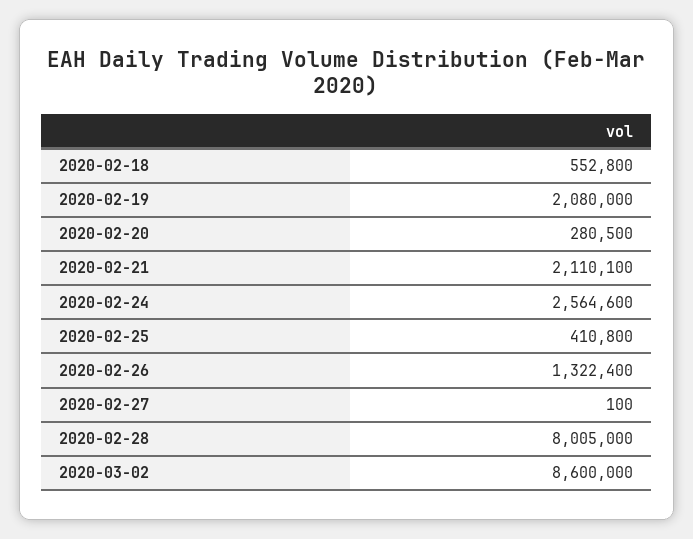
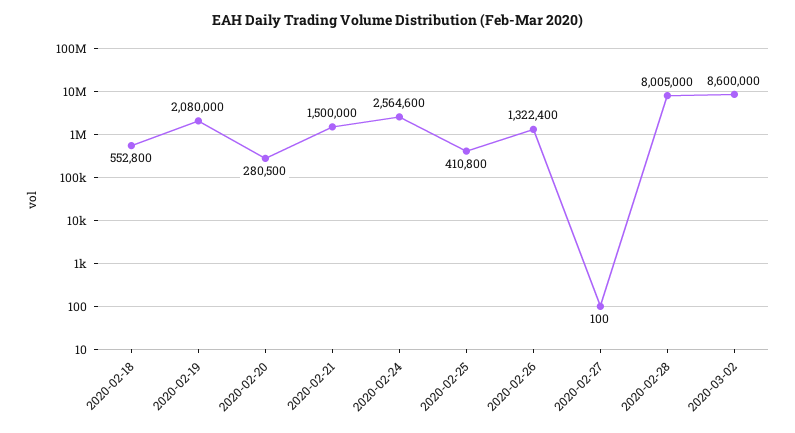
2020-02-21: 2110100 -> 1500000

